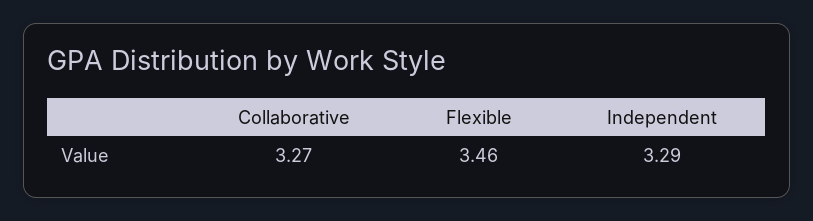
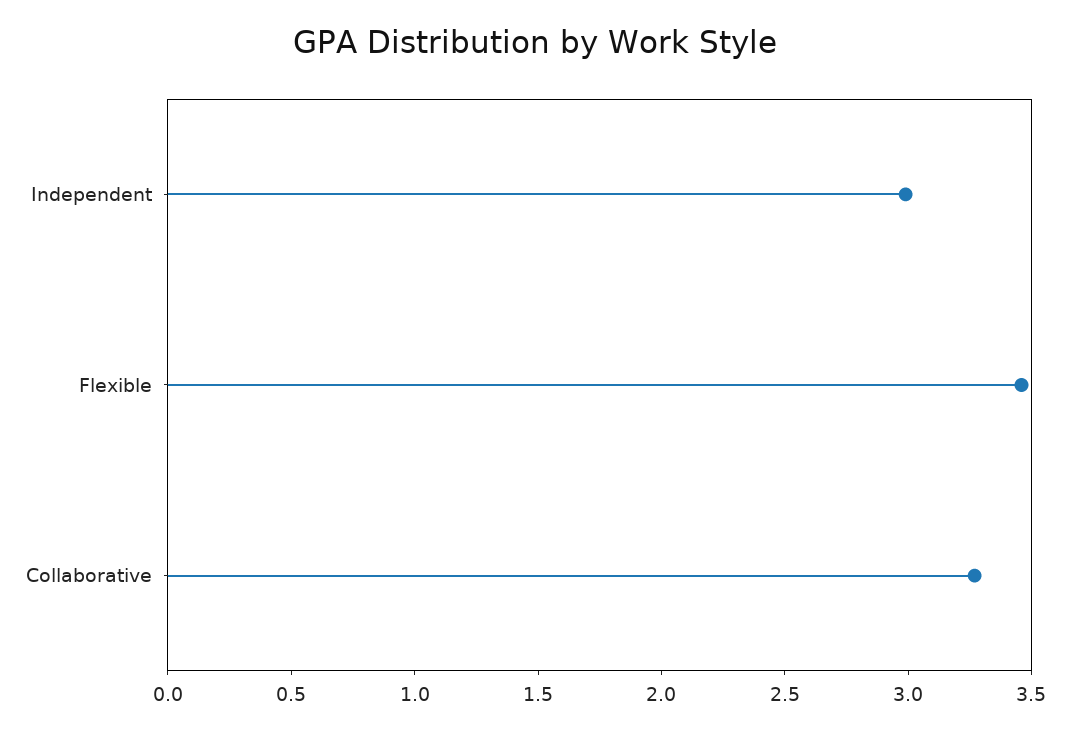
Independent: 3.29 -> 3

